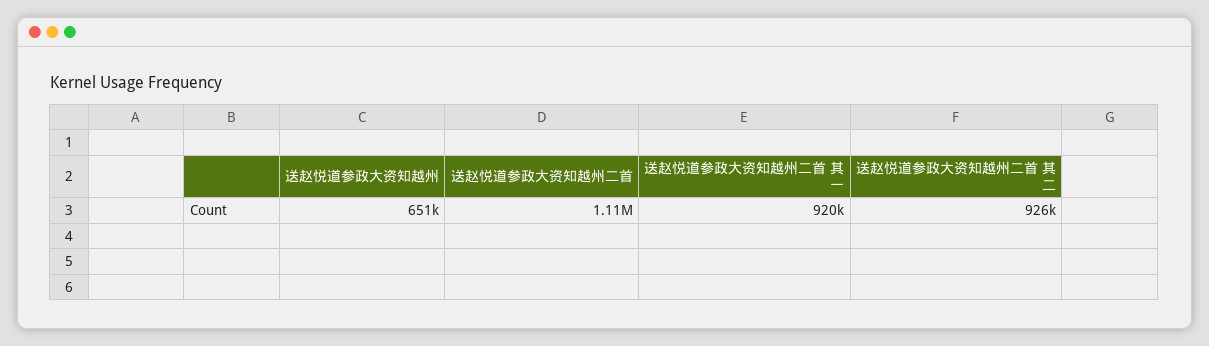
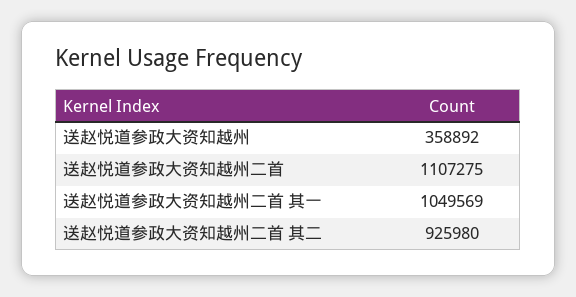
送赵悦道参政大资知越州: 651000 -> 358892
送赵悦道参政大资知越州二首 其一: 920000 -> 1049569

